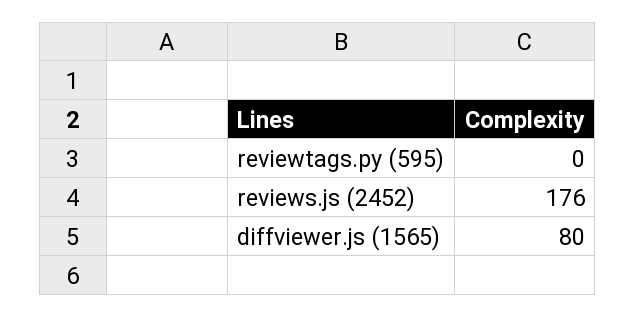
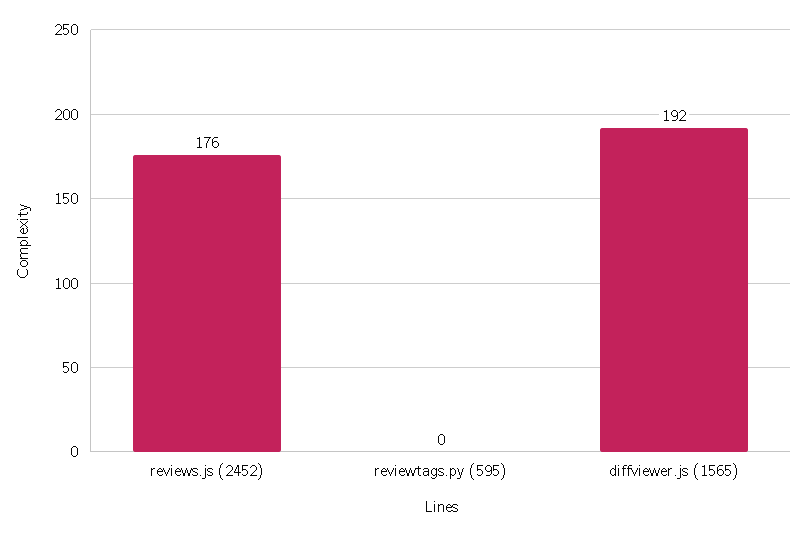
diffviewer.js (1565): 80 -> 192

